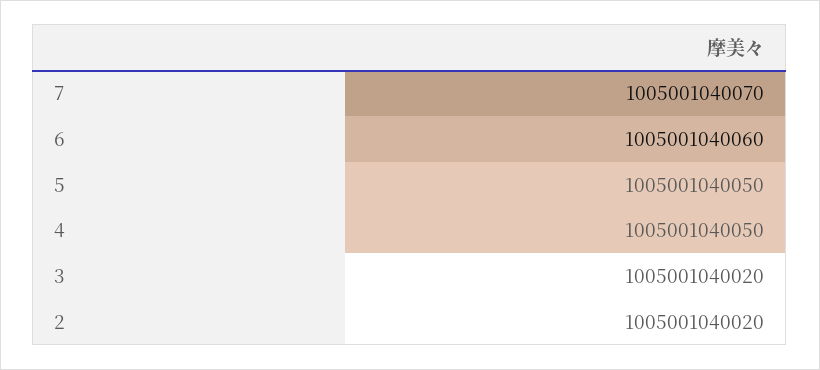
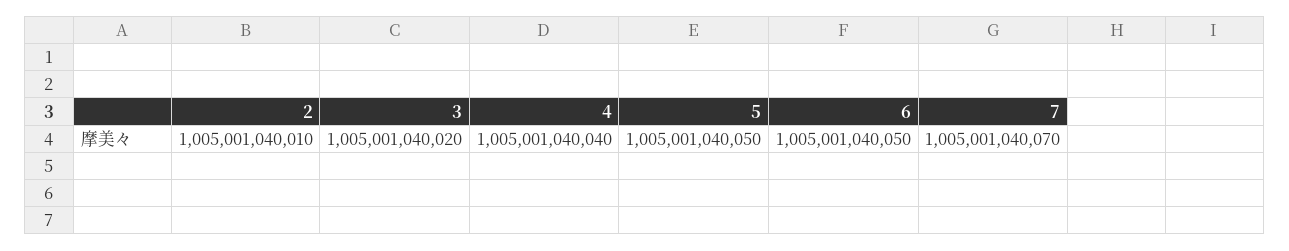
6: 1005001040060 -> 1005001040050
4: 1005001040050 -> 1005001040040
2: 1005001040020 -> 1005001040010

